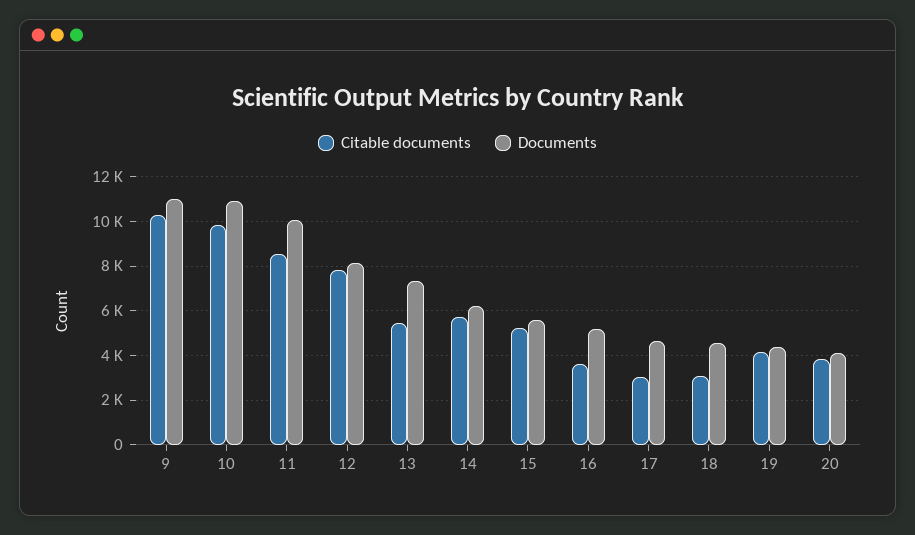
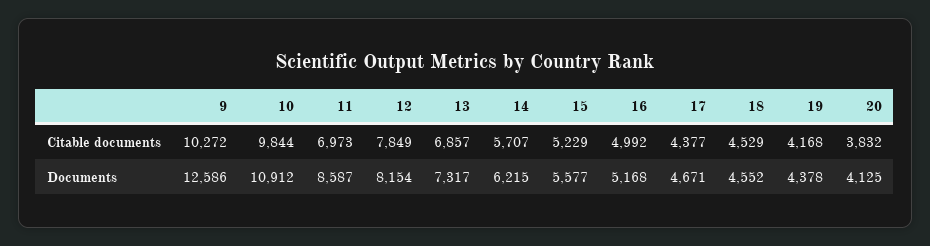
Documents, 9: 11000 -> 12586
Citable documents, 11: 8500 -> 6973
Documents, 11: 10000 -> 8587
Citable documents, 13: 5500 -> 6857
Citable documents, 16: 3500 -> 4992
Citable documents, 17: 3000 -> 4377
Citable documents, 18: 3000 -> 4529

